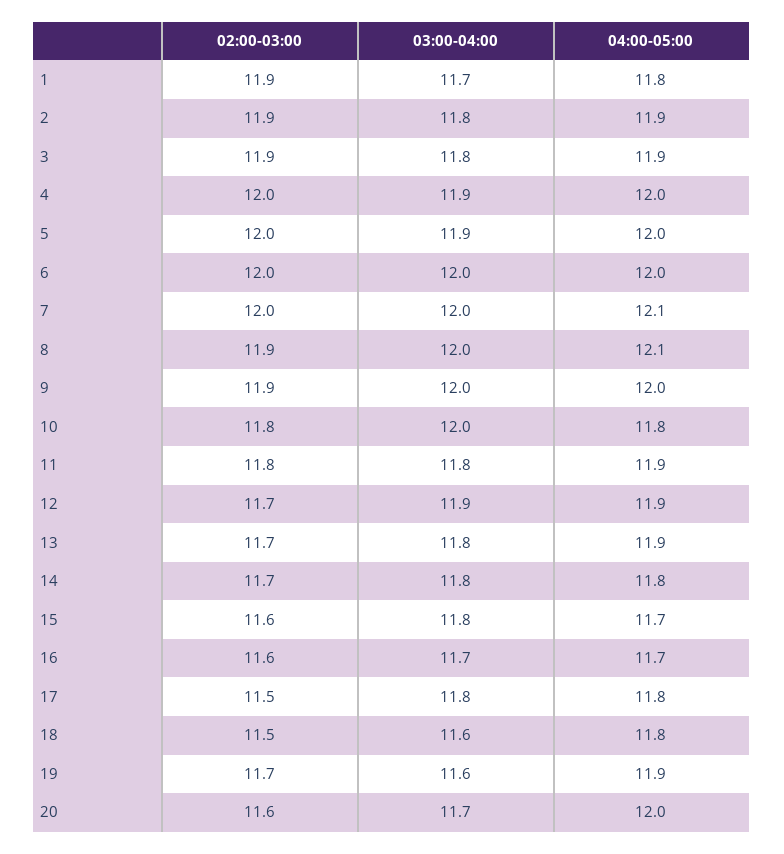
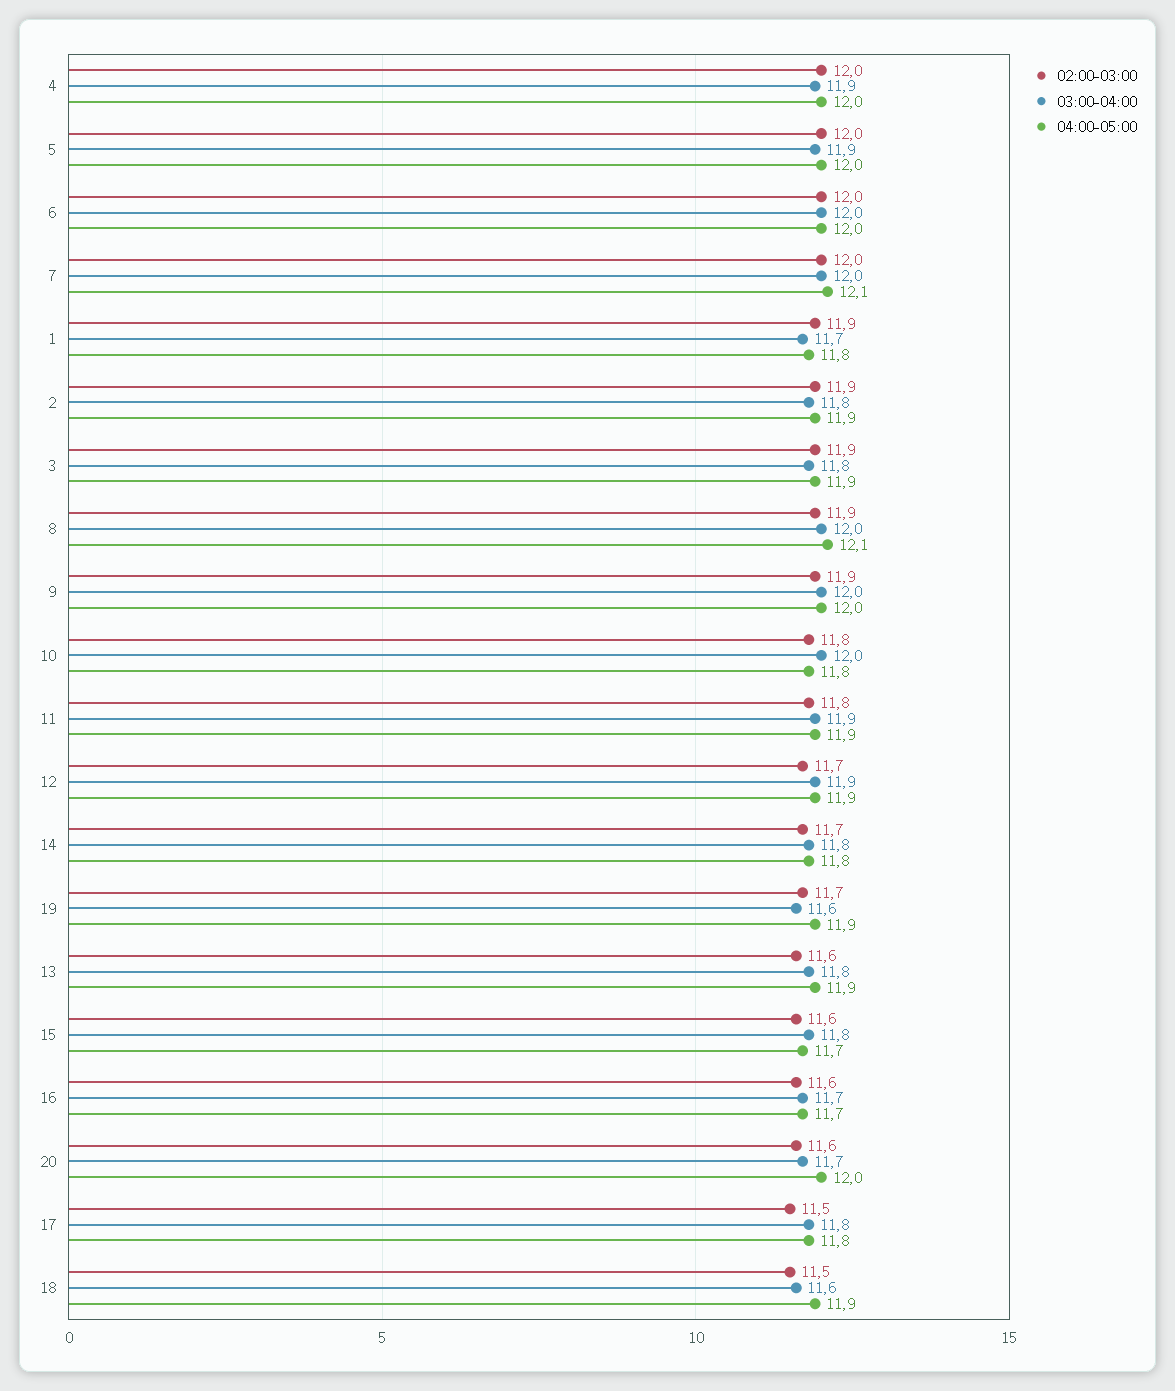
03:00-04:00, 11: 11.8 -> 11.9
02:00-03:00, 13: 11.7 -> 11.6
04:00-05:00, 18: 11.8 -> 11.9

